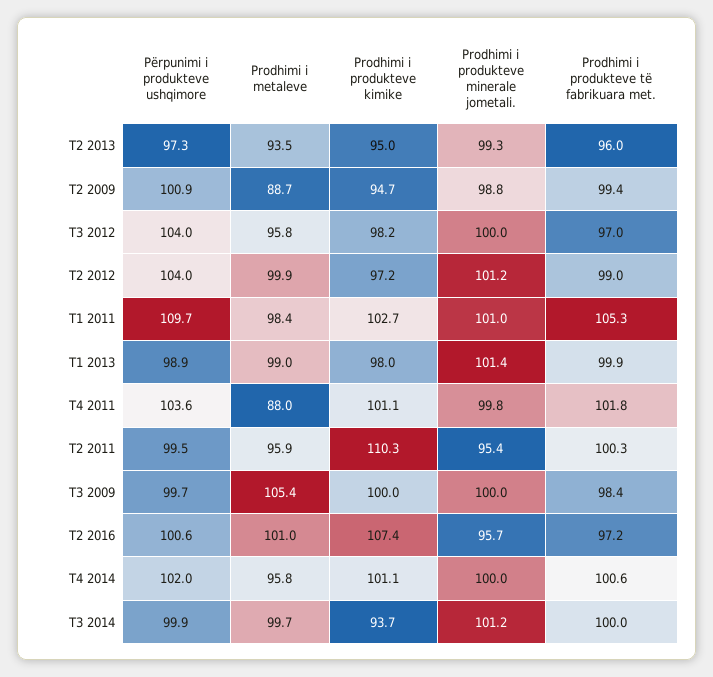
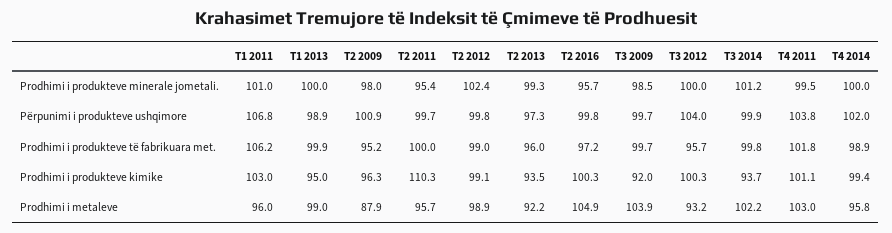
Prodhimi i metaleve, T2 2013: 93.5 -> 92.2
Prodhimi i produkteve kimike, T2 2013: 95 -> 93.5
Prodhimi i metaleve, T2 2009: 88.7 -> 87.9
Prodhimi i produkteve kimike, T2 2009: 94.7 -> 96.3
Prodhimi i produkteve minerale jometali., T2 2009: 98.8 -> 98
Prodhimi i produkteve të fabrikuara met., T2 2009: 99.4 -> 95.2
Prodhimi i metaleve, T3 2012: 95.8 -> 93.2
Prodhimi i produkteve kimike, T3 2012: 98.2 -> 100.3
Prodhimi i produkteve të fabrikuara met., T3 2012: 97 -> 95.7
Përpunimi i produkteve ushqimore, T2 2012: 104 -> 99.8
Prodhimi i metaleve, T2 2012: 99.9 -> 98.9
Prodhimi i produkteve kimike, T2 2012: 97.2 -> 99.1
Prodhimi i produkteve minerale jometali., T2 2012: 101.2 -> 102.4
Përpunimi i produkteve ushqimore, T1 2011: 109.7 -> 106.8
Prodhimi i metaleve, T1 2011: 98.4 -> 96
Prodhimi i produkteve kimike, T1 2011: 102.7 -> 103
Prodhimi i produkteve të fabrikuara met., T1 2011: 105.3 -> 106.2
Prodhimi i produkteve kimike, T1 2013: 98 -> 95
Prodhimi i produkteve minerale jometali., T1 2013: 101.4 -> 100
Përpunimi i produkteve ushqimore, T4 2011: 103.6 -> 103.8
Prodhimi i metaleve, T4 2011: 88 -> 103
Prodhimi i produkteve minerale jometali., T4 2011: 99.8 -> 99.5
Përpunimi i produkteve ushqimore, T2 2011: 99.5 -> 99.7
Prodhimi i metaleve, T2 2011: 95.9 -> 95.7
Prodhimi i produkteve të fabrikuara met., T2 2011: 100.3 -> 100
Prodhimi i metaleve, T3 2009: 105.4 -> 103.9
Prodhimi i produkteve kimike, T3 2009: 100 -> 92
Prodhimi i produkteve minerale jometali., T3 2009: 100 -> 98.5
Prodhimi i produkteve të fabrikuara met., T3 2009: 98.4 -> 99.7
Përpunimi i produkteve ushqimore, T2 2016: 100.6 -> 99.8
Prodhimi i metaleve, T2 2016: 101 -> 104.9
Prodhimi i produkteve kimike, T2 2016: 107.4 -> 100.3
Prodhimi i produkteve kimike, T4 2014: 101.1 -> 99.4
Prodhimi i produkteve të fabrikuara met., T4 2014: 100.6 -> 98.9
Prodhimi i metaleve, T3 2014: 99.7 -> 102.2
Prodhimi i produkteve të fabrikuara met., T3 2014: 100 -> 99.8

